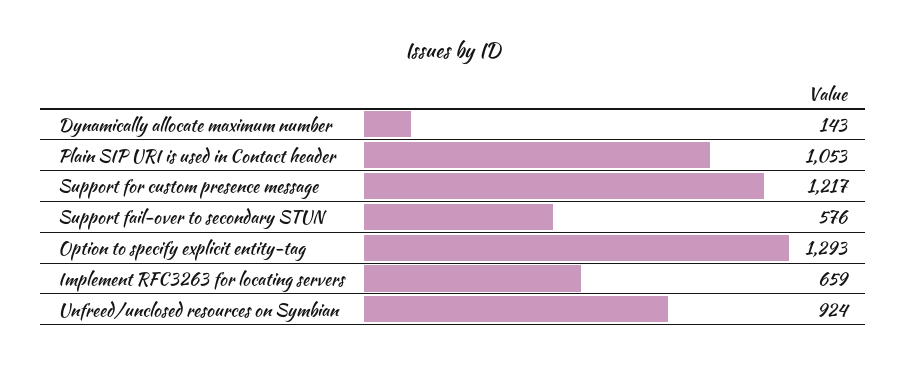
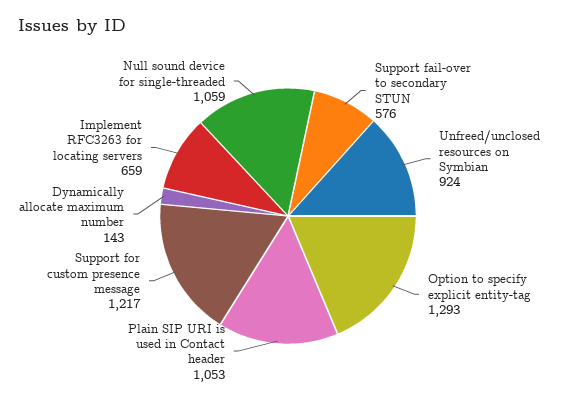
Null sound device for single-threaded: none -> 1059

